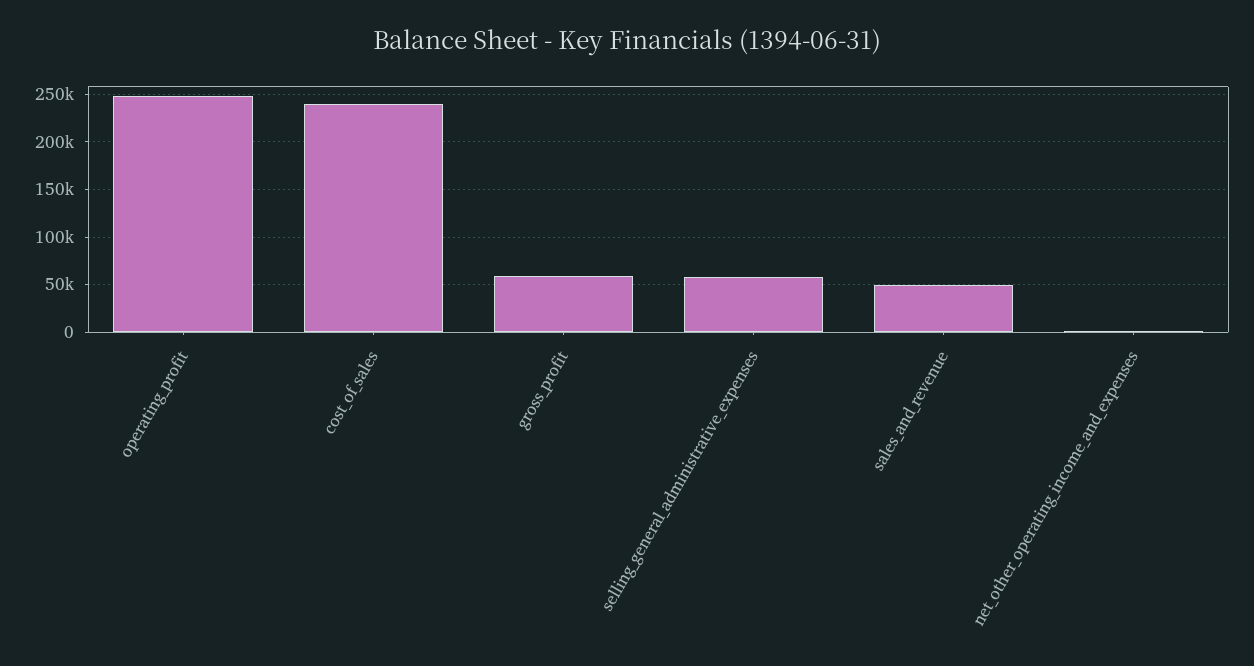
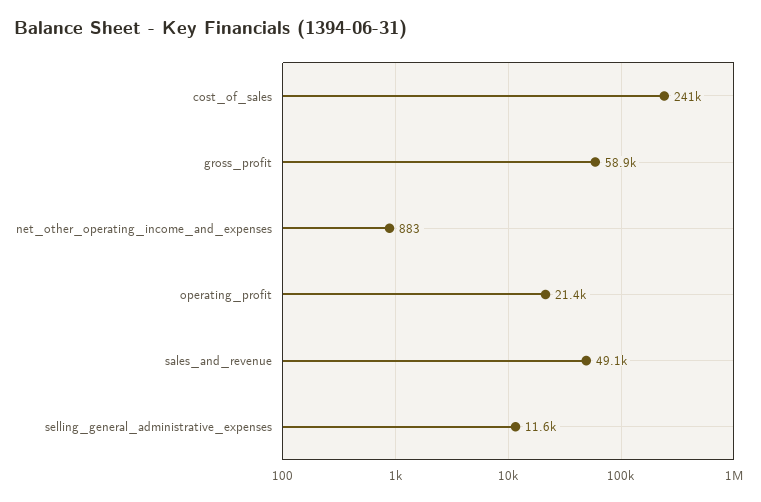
operating_profit: 250000 -> 21400
selling_general_administrative_expenses: 60000 -> 11600

